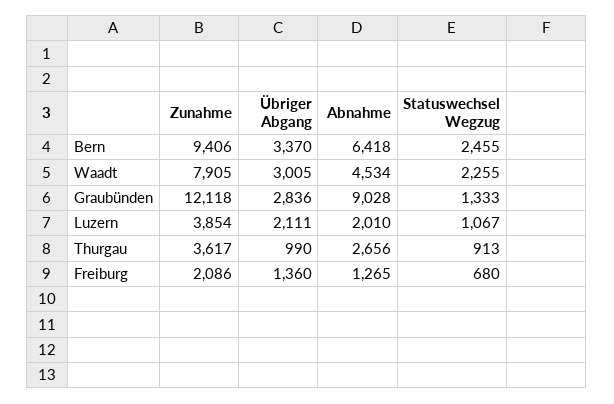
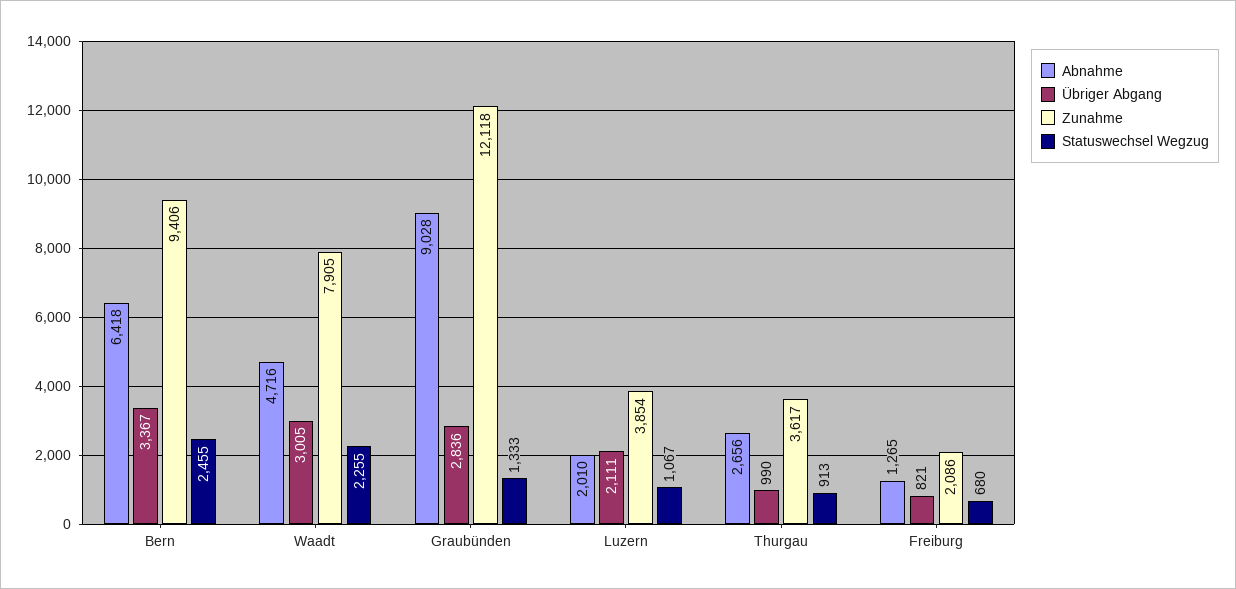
Übriger Abgang, Bern: 3370 -> 3367
Abnahme, Waadt: 4534 -> 4716
Übriger Abgang, Freiburg: 1360 -> 821

